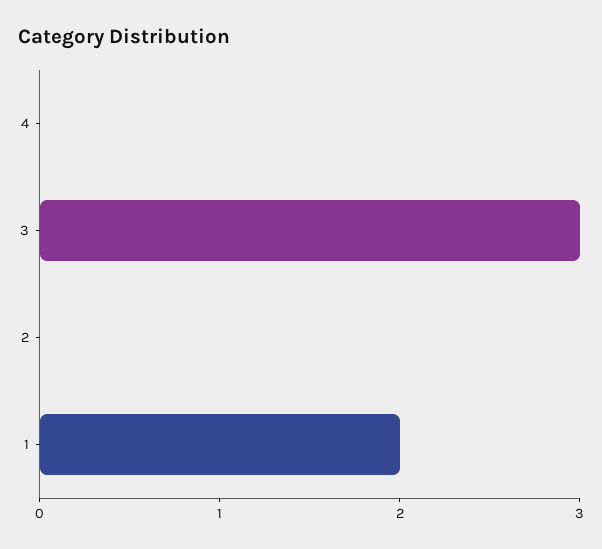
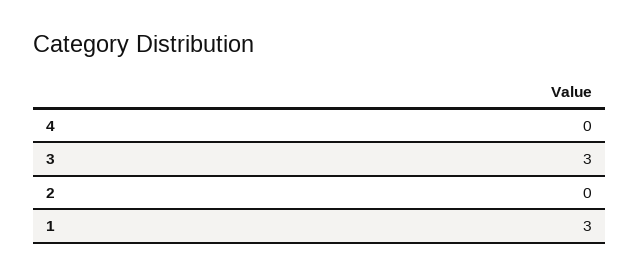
1: 2 -> 3

